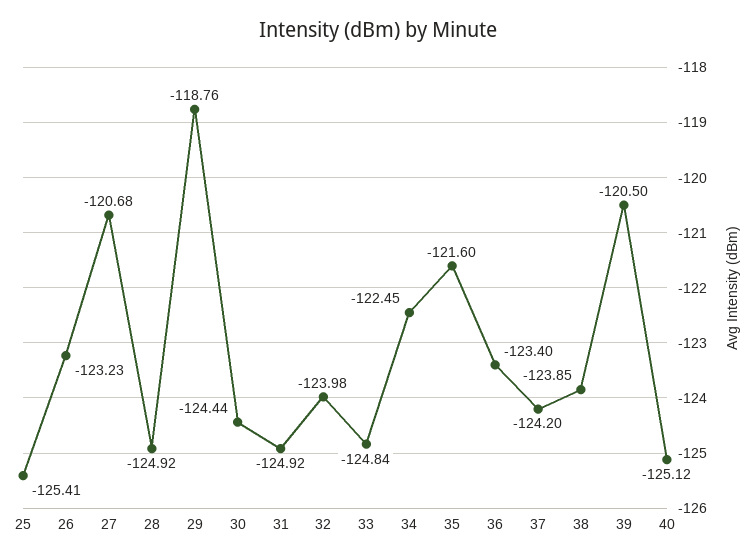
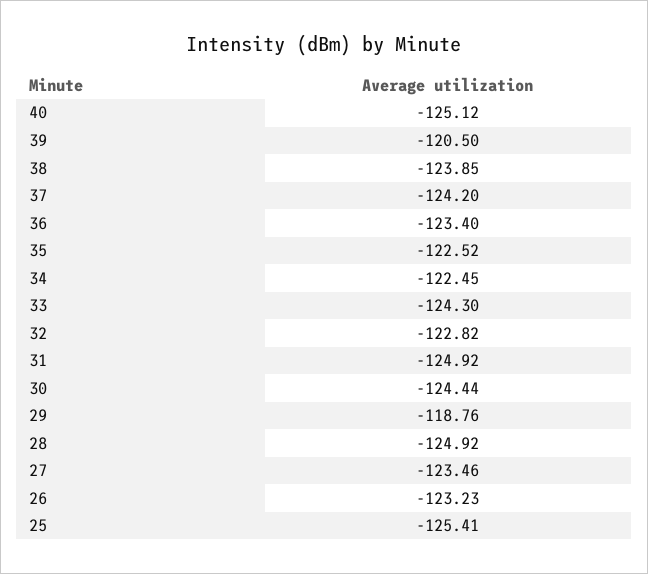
27: -120.68 -> -123.46
32: -123.98 -> -122.82
33: -124.84 -> -124.3
35: -121.6 -> -122.52

